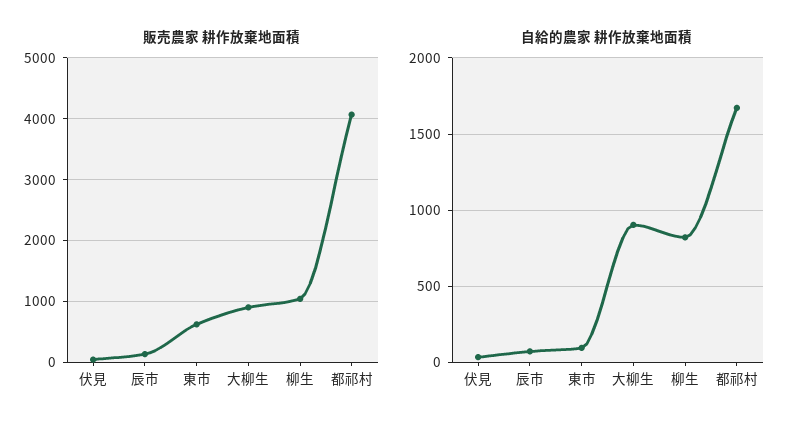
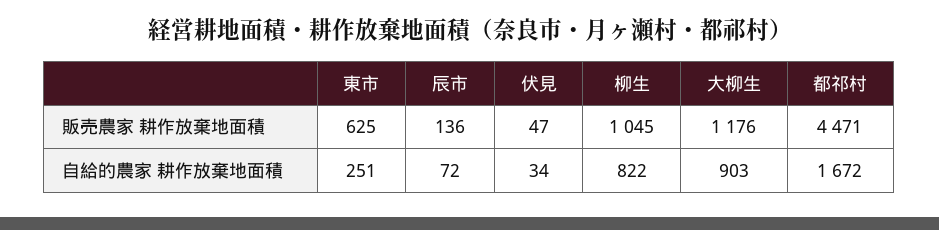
販売農家 耕作放棄地面積, 大柳生: 900 -> 1176
販売農家 耕作放棄地面積, 都祁村: 4100 -> 4471
自給的農家 耕作放棄地面積, 東市: 100 -> 251

